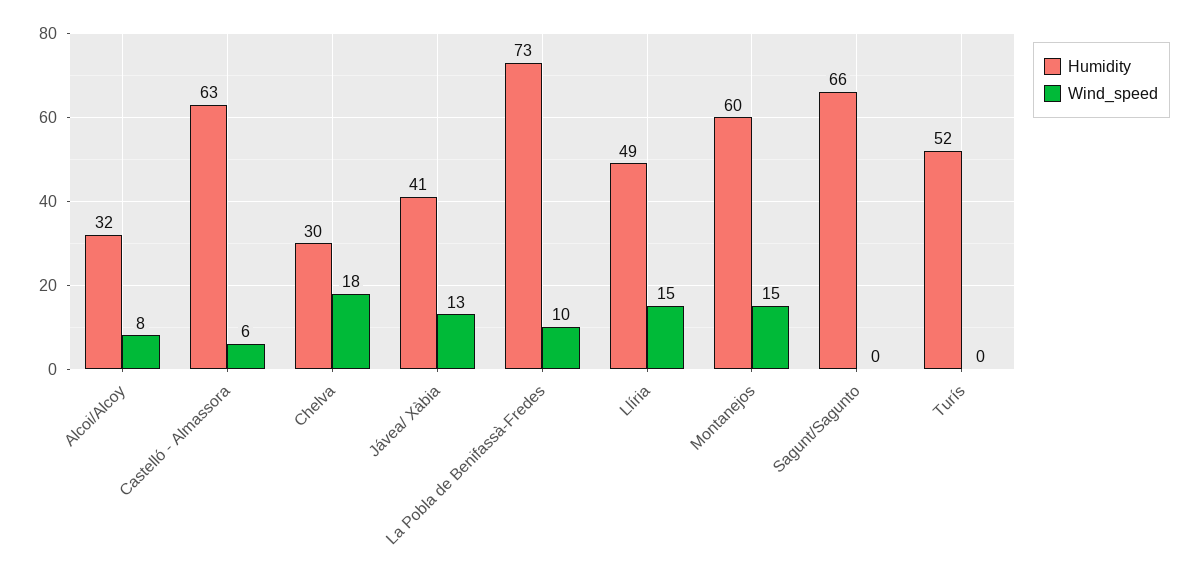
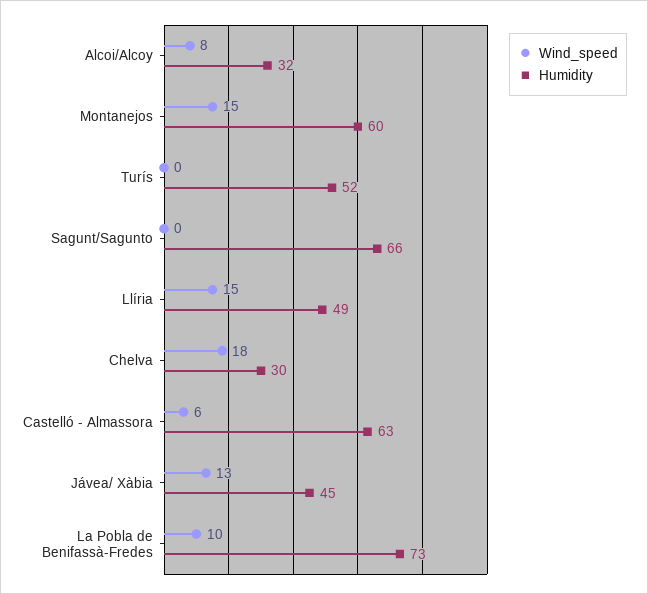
Humidity, Jávea/ Xàbia: 41 -> 45

